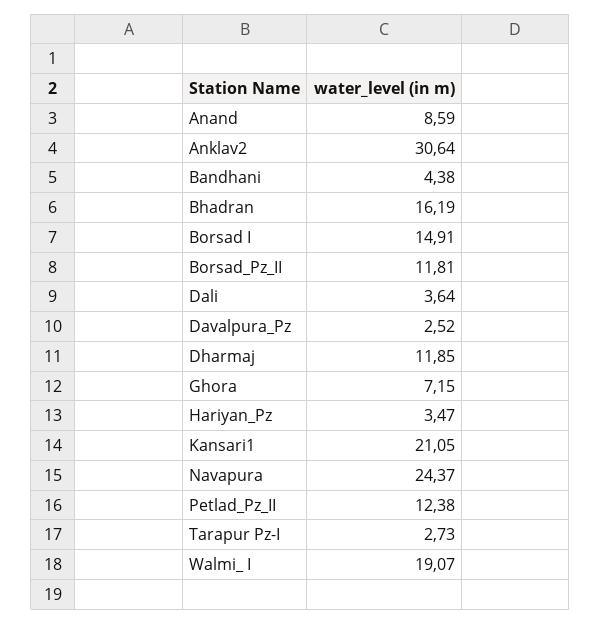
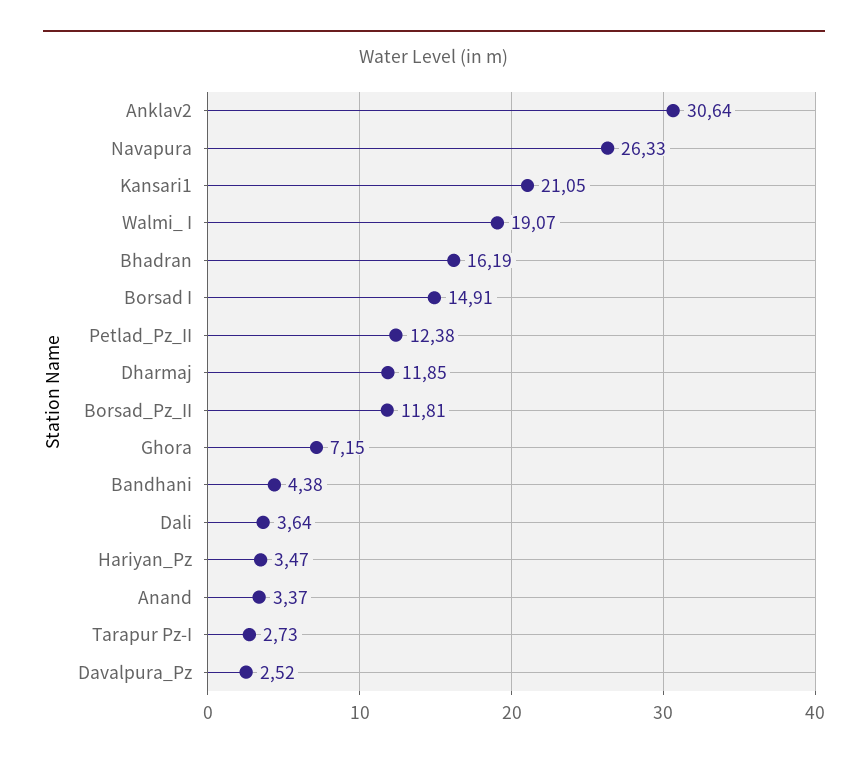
Anand: 8.59 -> 3.37
Navapura: 24.37 -> 26.33

